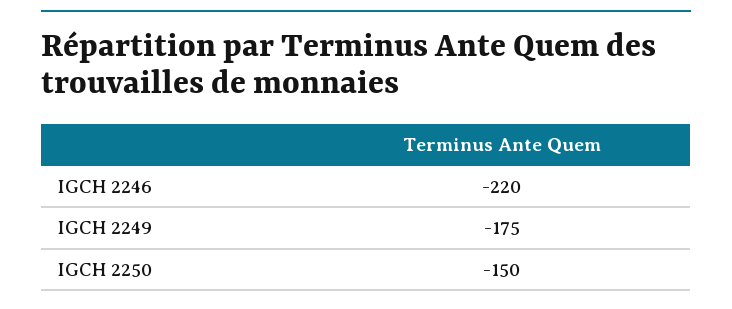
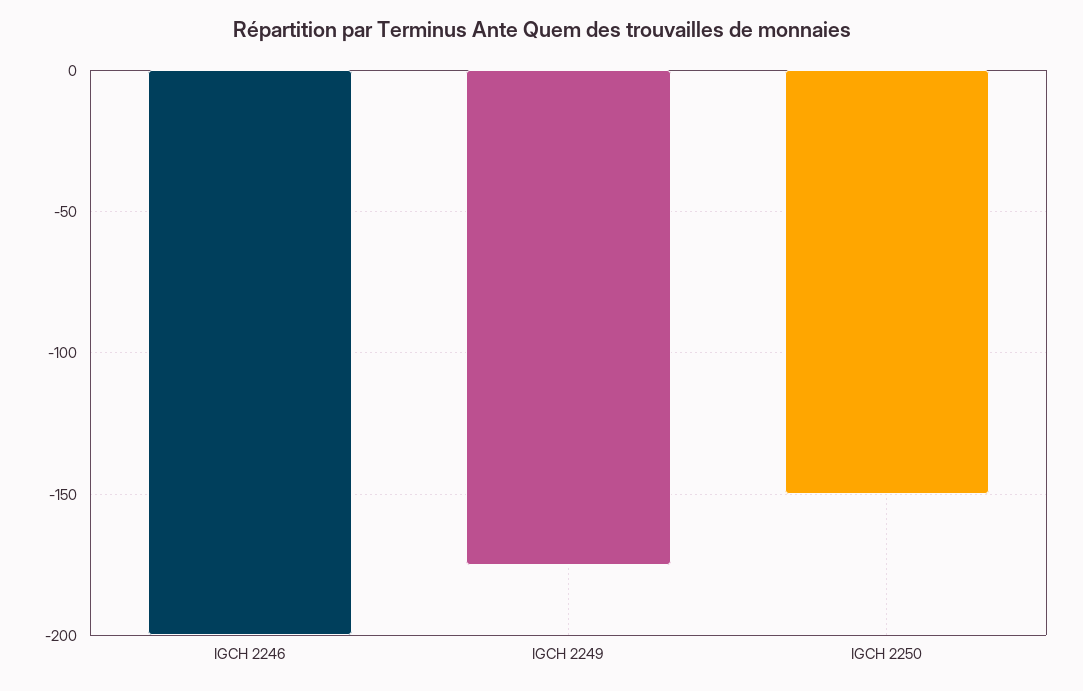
IGCH 2246: -220 -> -200

